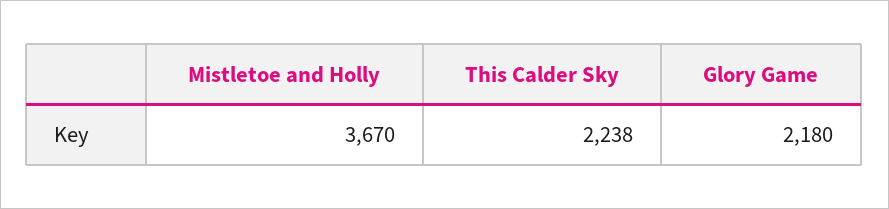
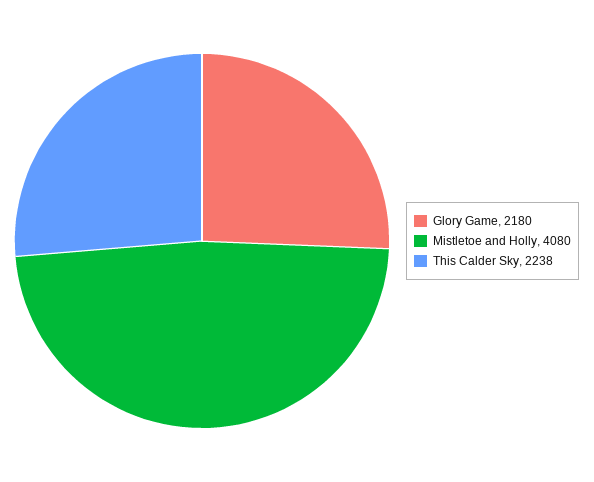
Mistletoe and Holly: 3670 -> 4080

